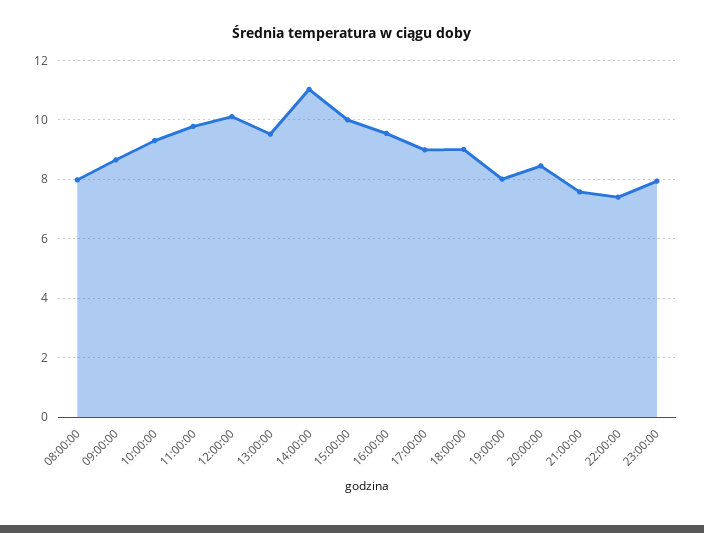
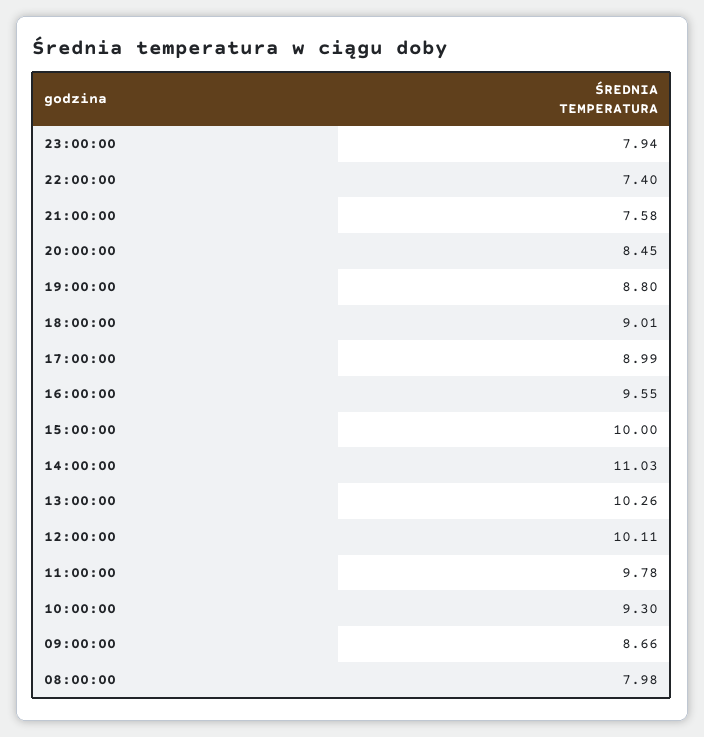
13:00:00: 9.5 -> 10.26
19:00:00: 8 -> 8.8

